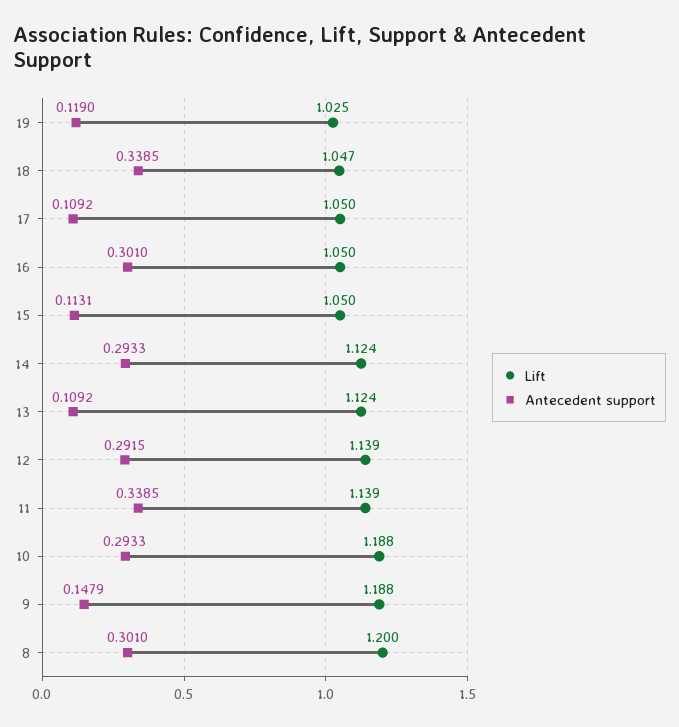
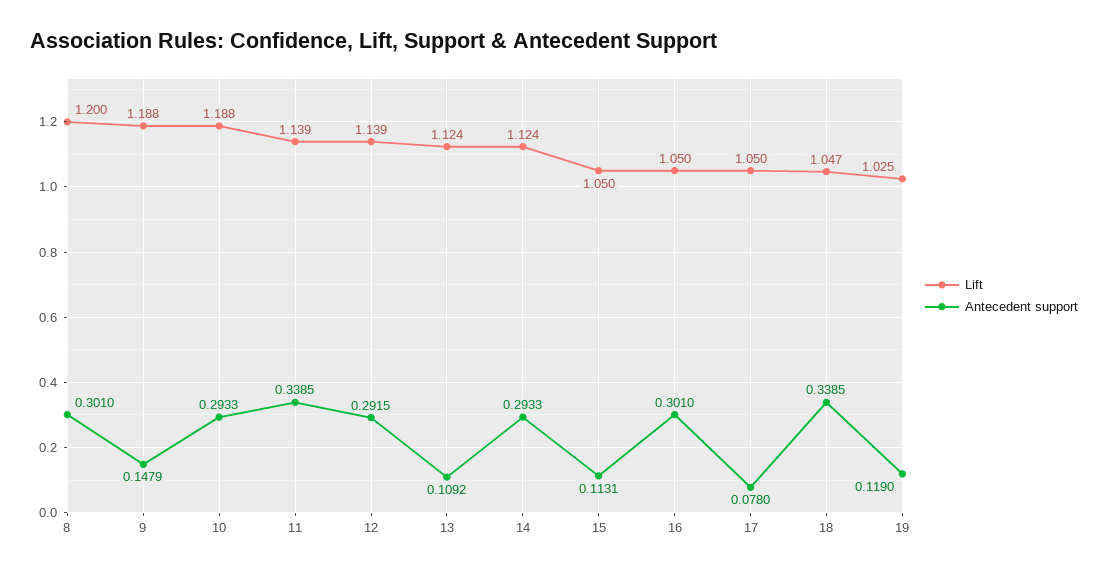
Antecedent support, 17: 0.1092 -> 0.078

